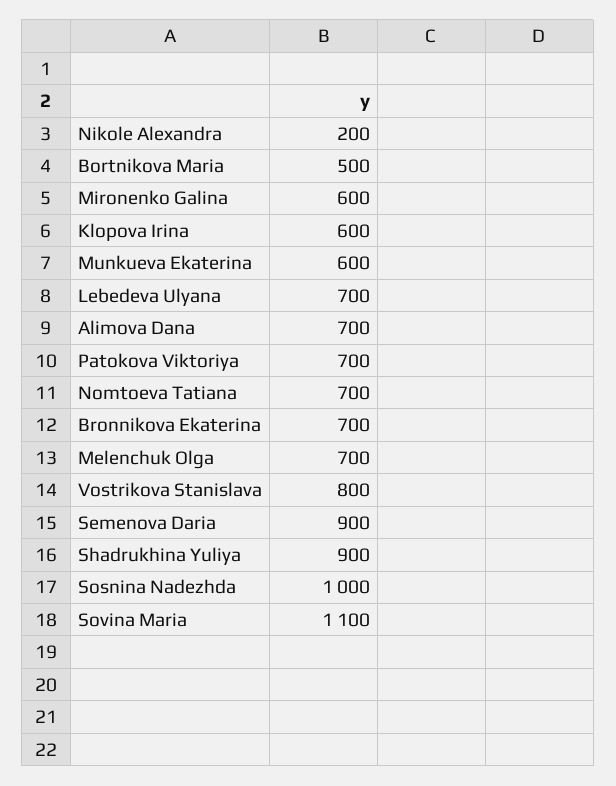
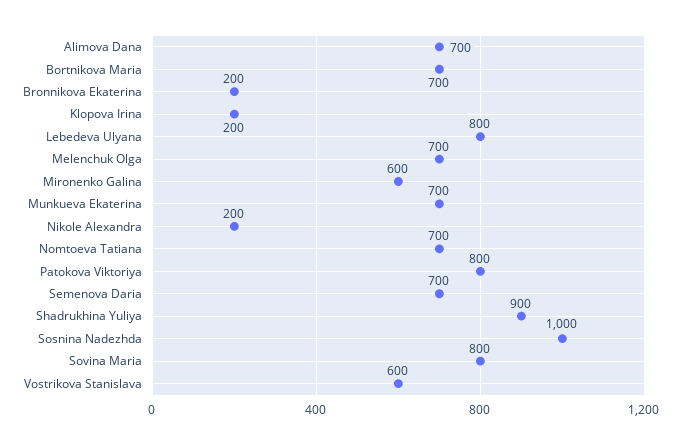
Bortnikova Maria: 500 -> 700
Klopova Irina: 600 -> 200
Munkueva Ekaterina: 600 -> 700
Lebedeva Ulyana: 700 -> 800
Patokova Viktoriya: 700 -> 800
Bronnikova Ekaterina: 700 -> 200
Vostrikova Stanislava: 800 -> 600
Semenova Daria: 900 -> 700
Sovina Maria: 1100 -> 800

